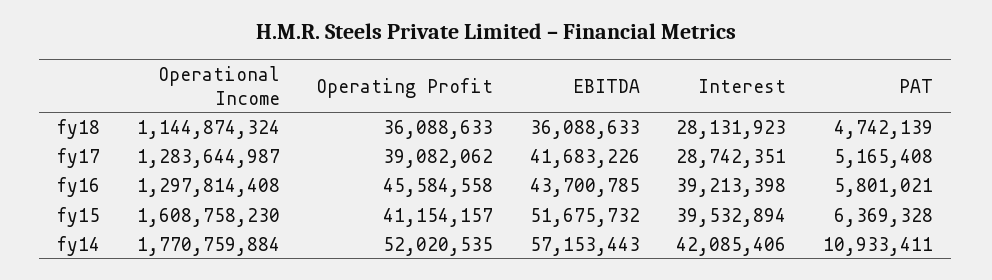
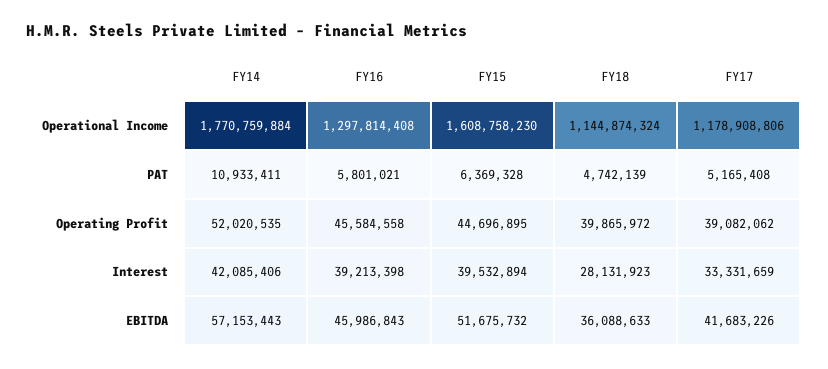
Operating Profit, fy18: 36088633 -> 39865972
Operational Income, fy17: 1283644987 -> 1178908806
Interest, fy17: 28742351 -> 33331659
EBITDA, fy16: 43700785 -> 45986843
Operating Profit, fy15: 41154157 -> 44696895

